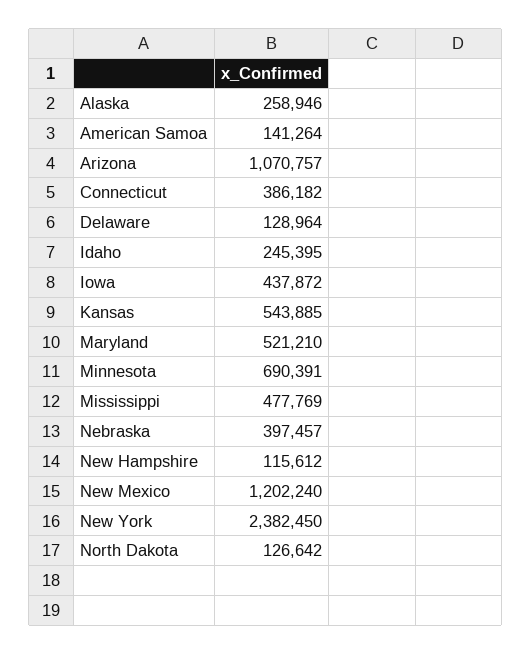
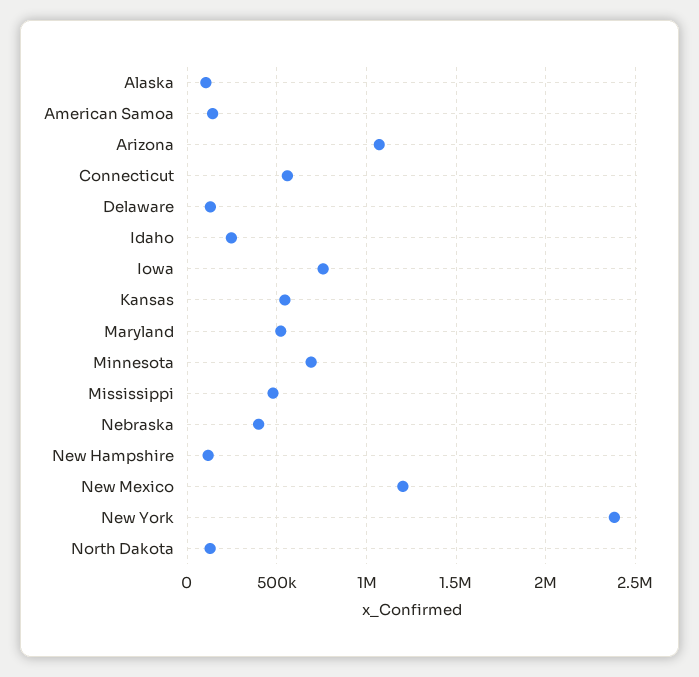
Alaska: 258946 -> 100000
Connecticut: 386182 -> 550000
Iowa: 437872 -> 750000

